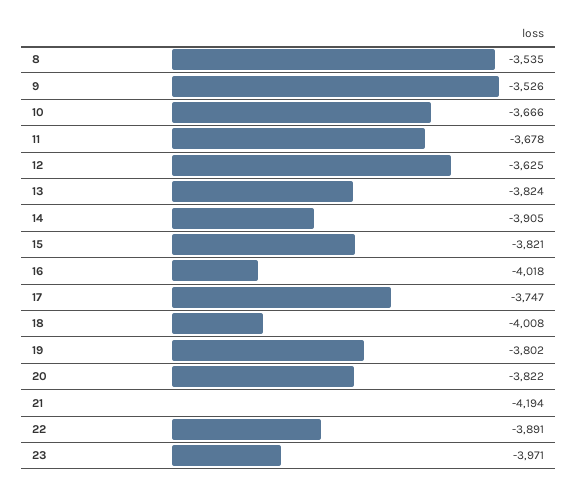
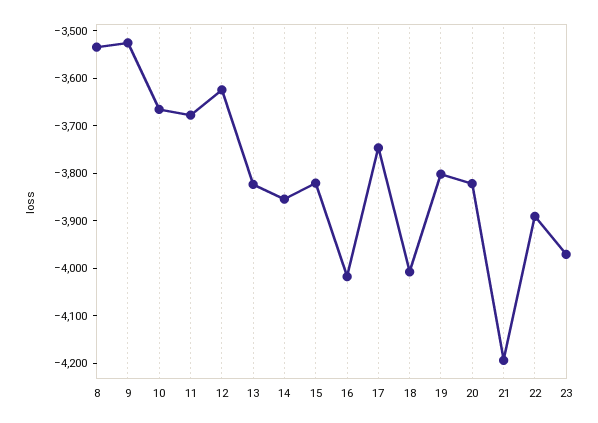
14: -3905 -> -3860

